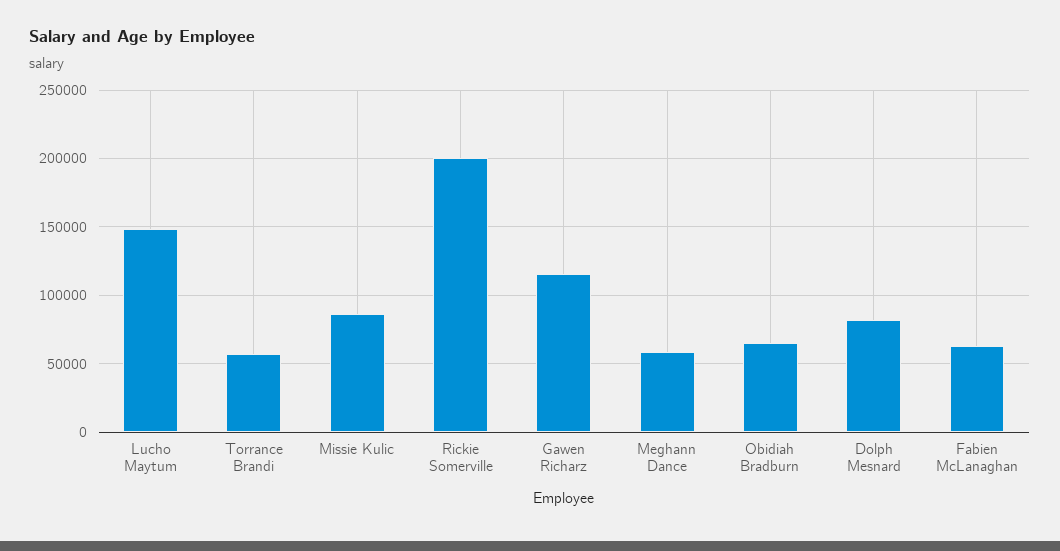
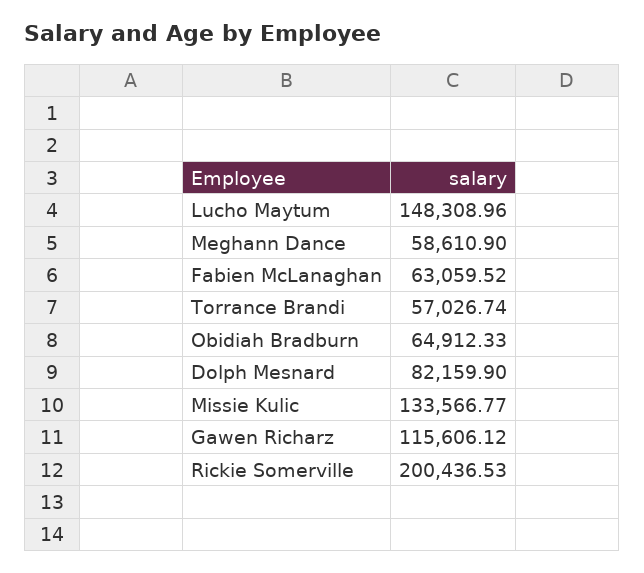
Missie Kulic: 85000 -> 133566.77

